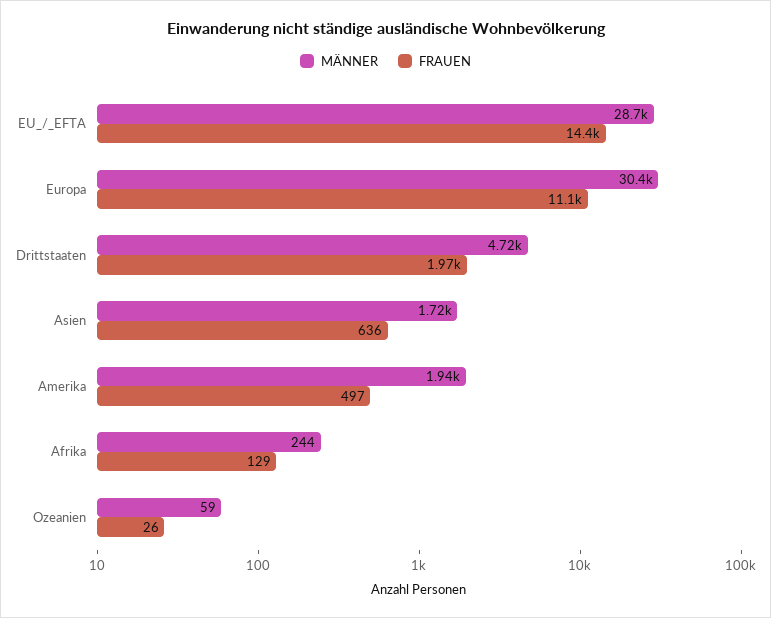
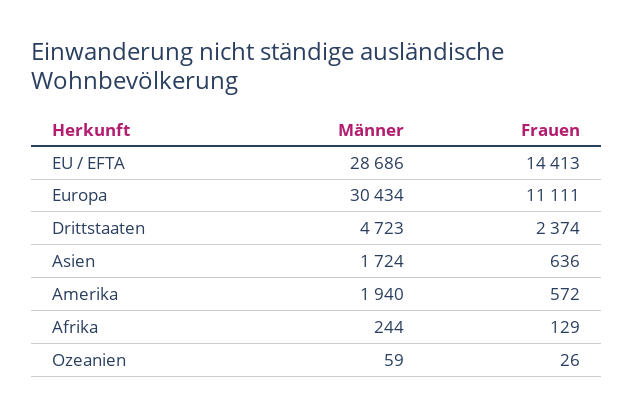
FRAUEN, Drittstaaten: 1970 -> 2374
FRAUEN, Amerika: 497 -> 572

